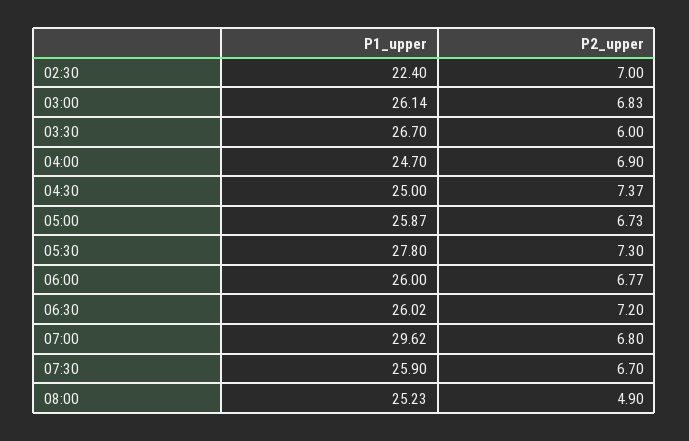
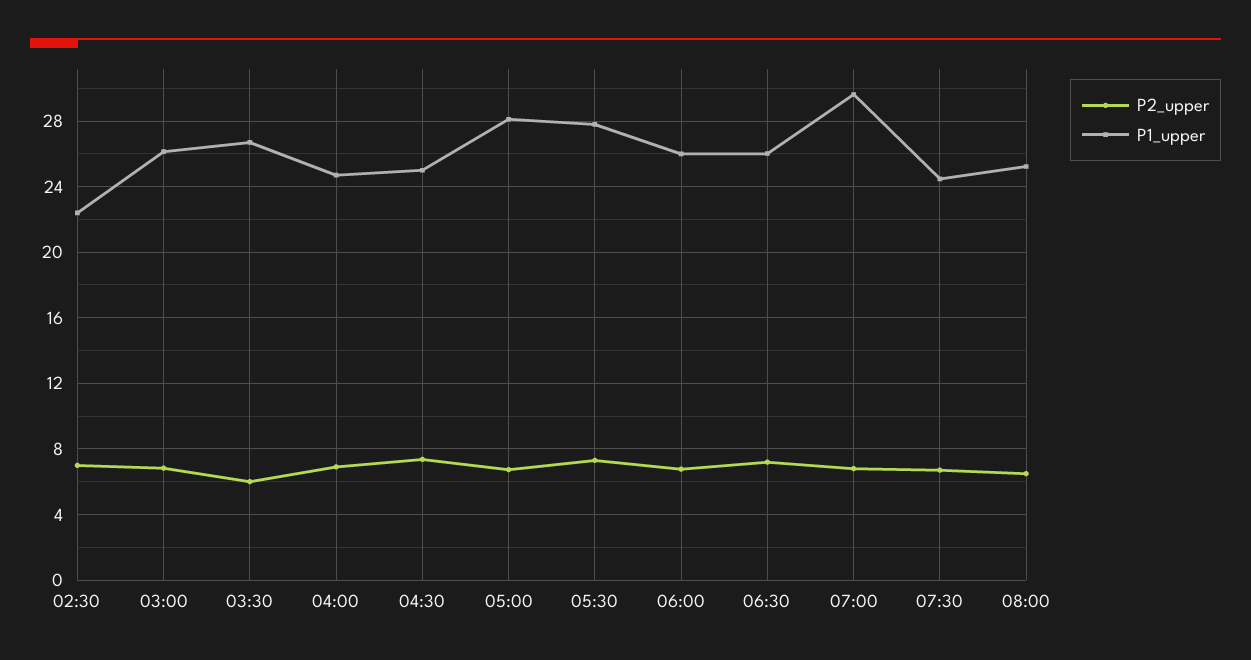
P1_upper, 05:00: 25.87 -> 28
P1_upper, 07:30: 25.9 -> 24.5
P2_upper, 08:00: 4.9 -> 6.5

